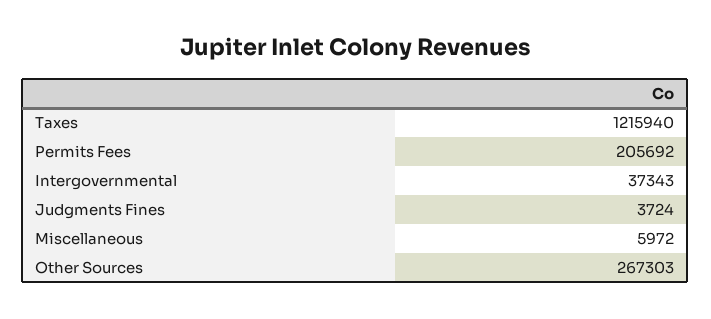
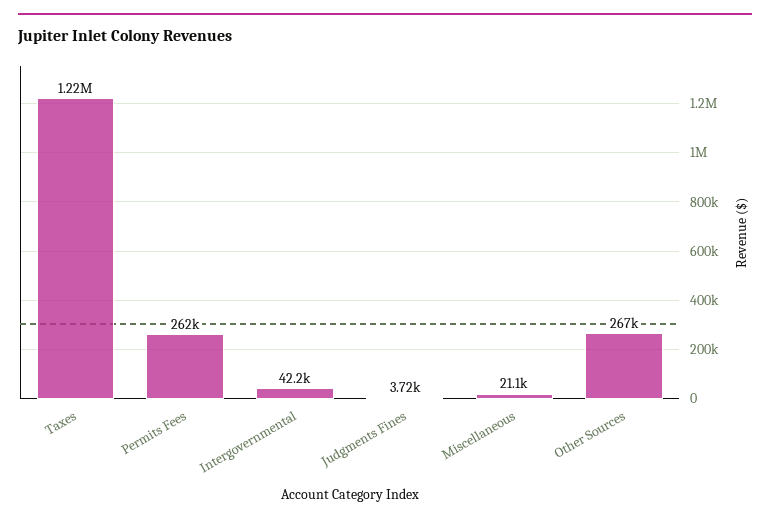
Permits Fees: 205692 -> 262000
Intergovernmental: 37343 -> 42200
Miscellaneous: 5972 -> 21100

